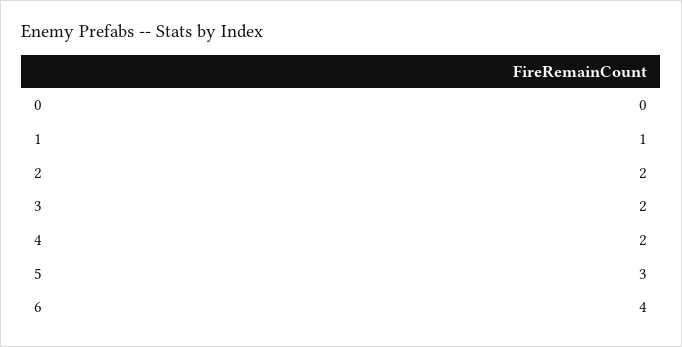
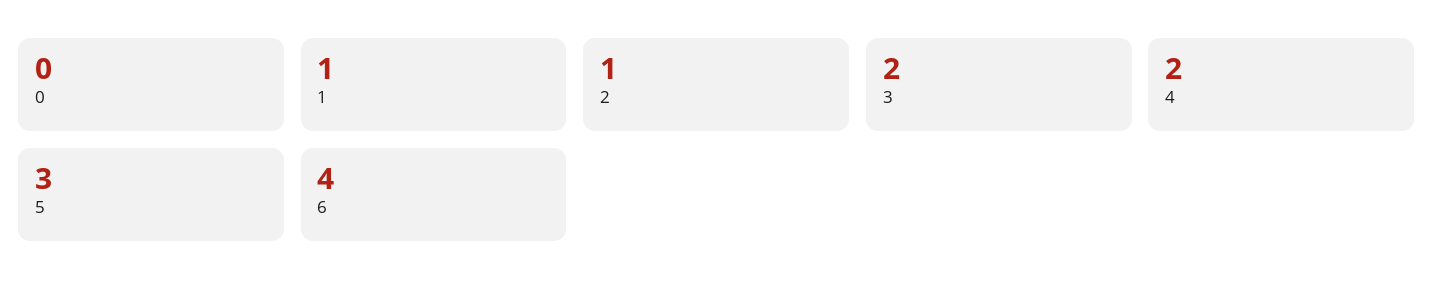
2: 2 -> 1

